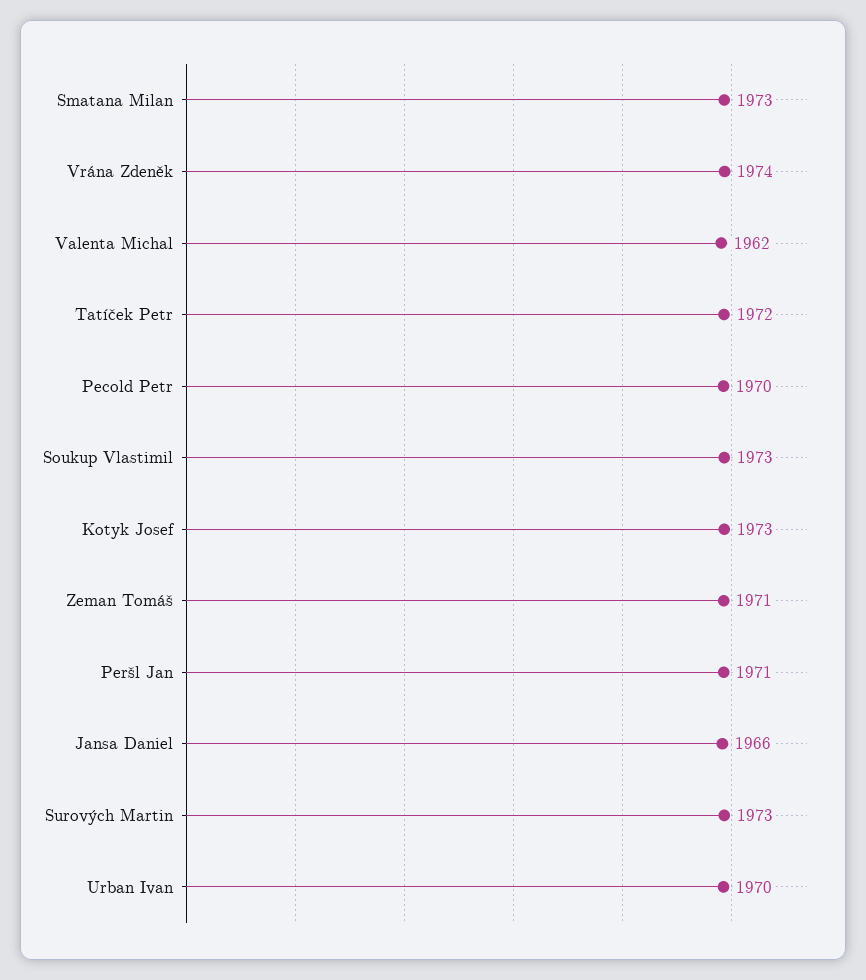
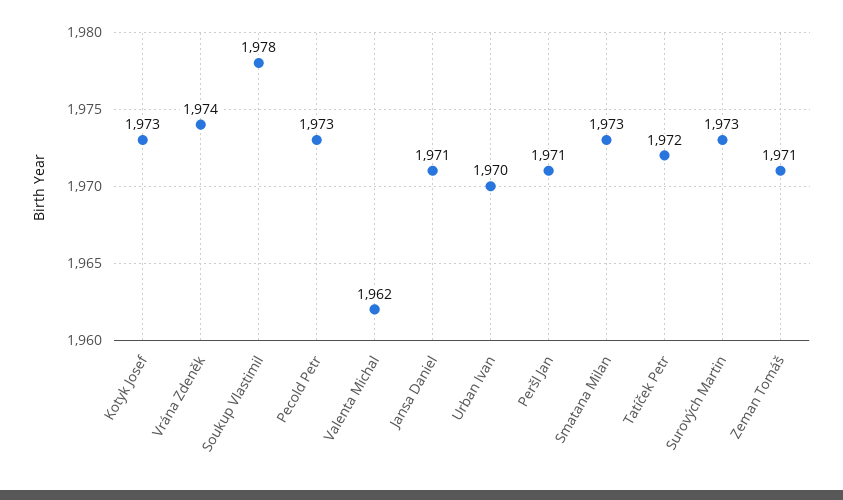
Pecold Petr: 1970 -> 1973
Soukup Vlastimil: 1973 -> 1978
Jansa Daniel: 1966 -> 1971

